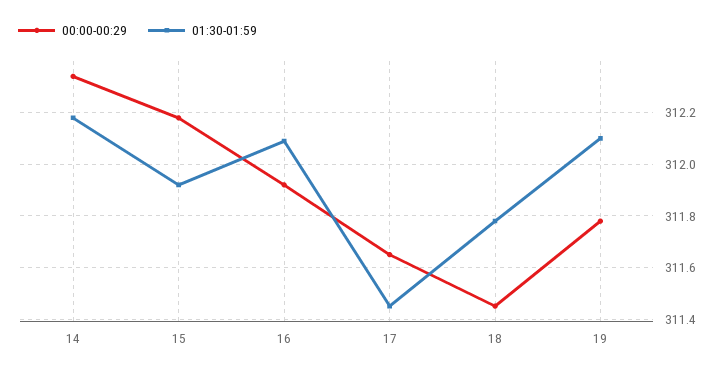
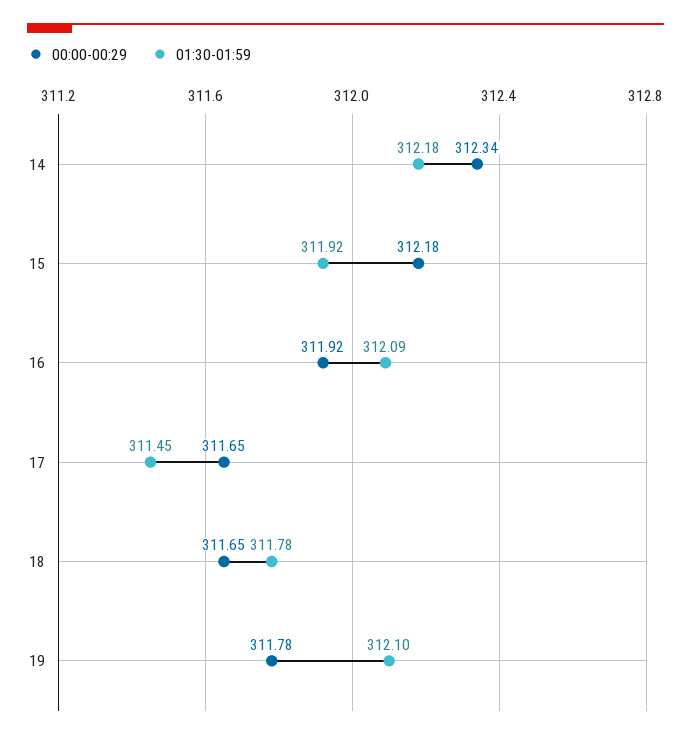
00:00-00:29, 18: 311.45 -> 311.65

